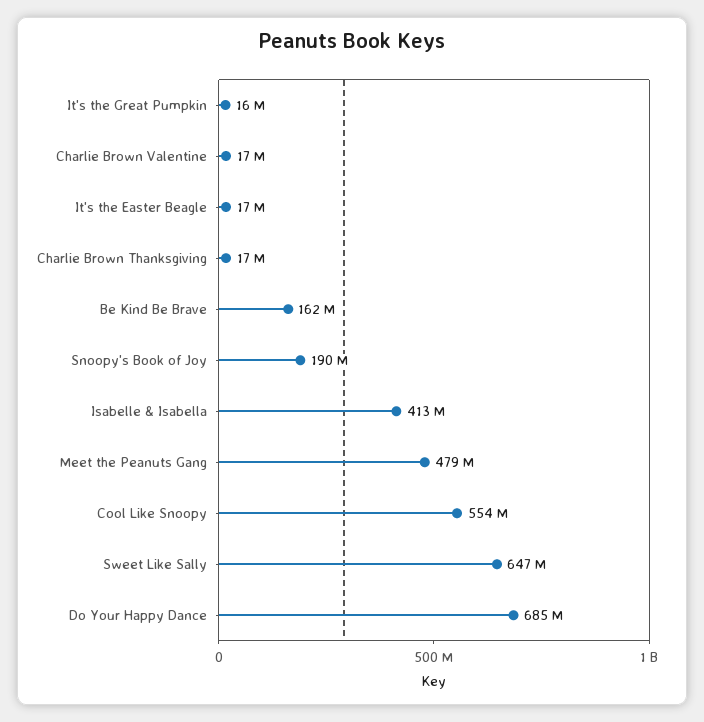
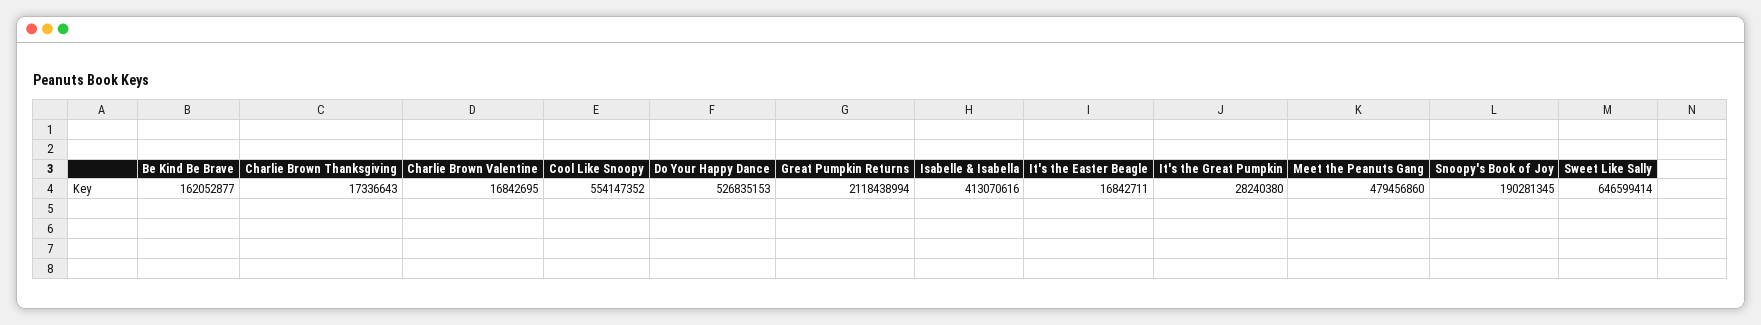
It's the Great Pumpkin: 16000000 -> 28240380
Do Your Happy Dance: 685000000 -> 526835153
Great Pumpkin Returns: none -> 2118438994

